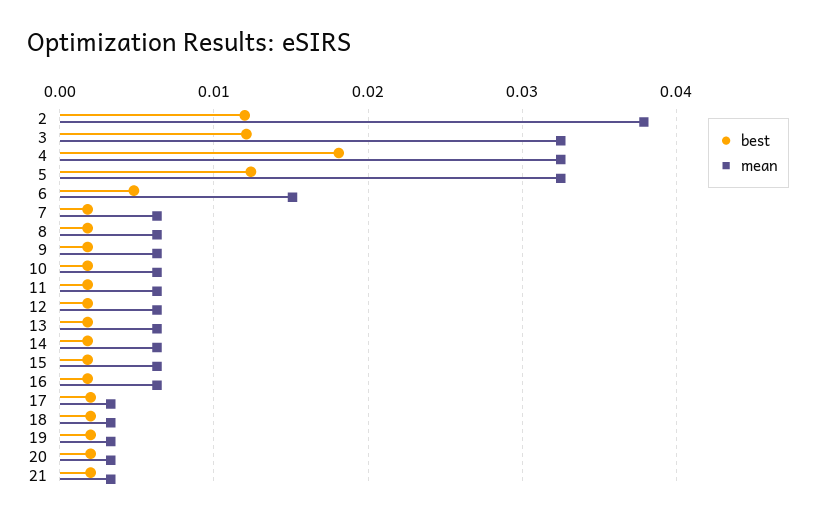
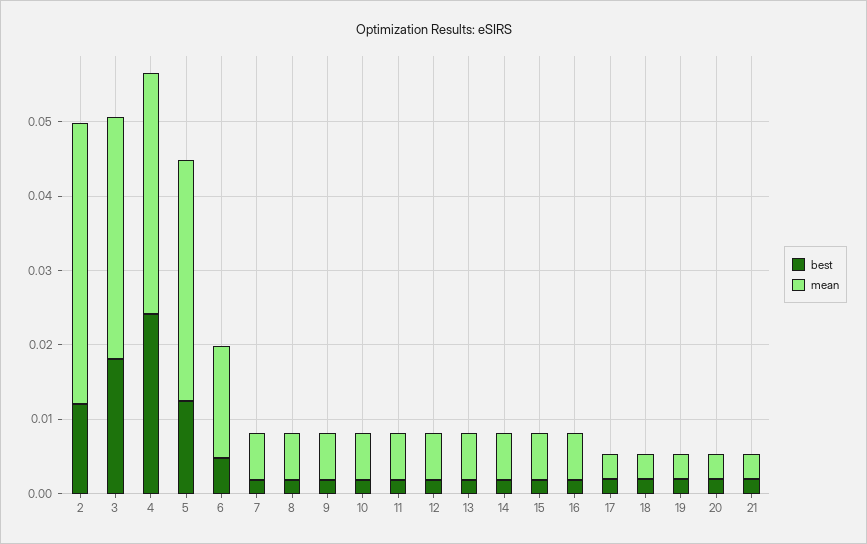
best, 3: 0.012 -> 0.018
best, 4: 0.018 -> 0.024

